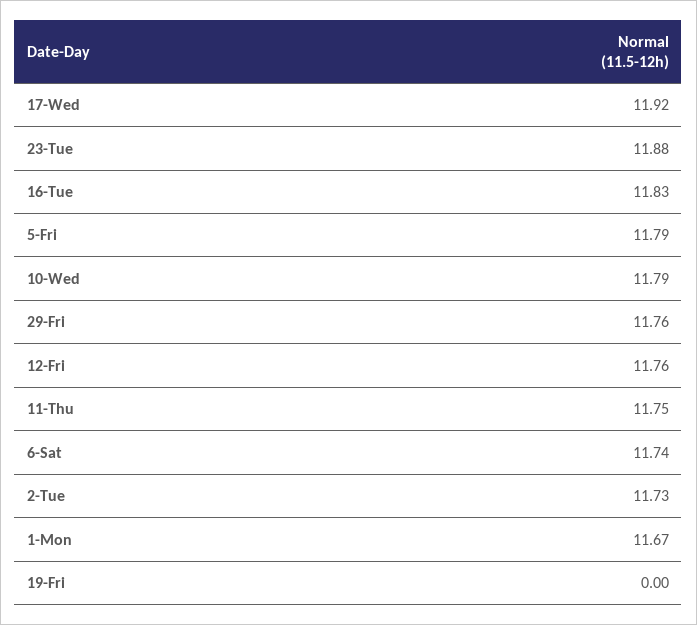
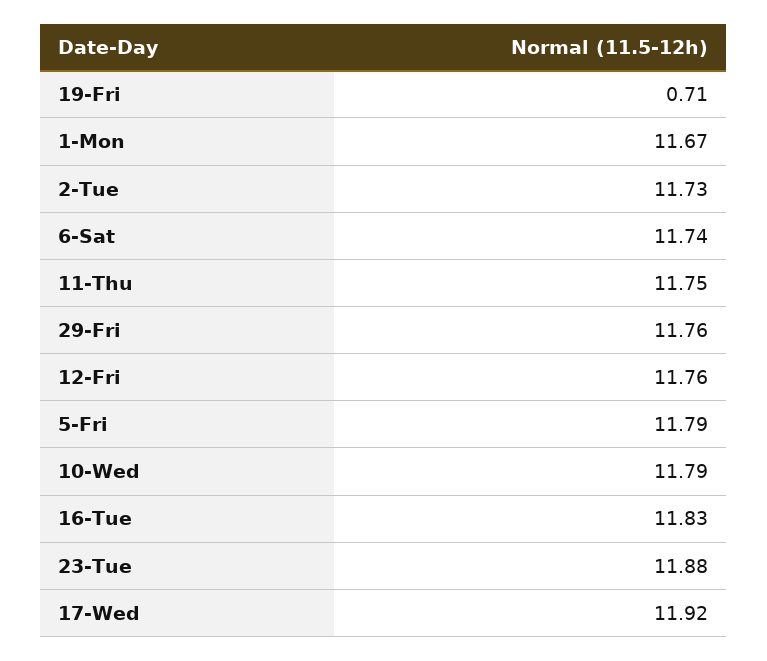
19-Fri: 0 -> 0.71

